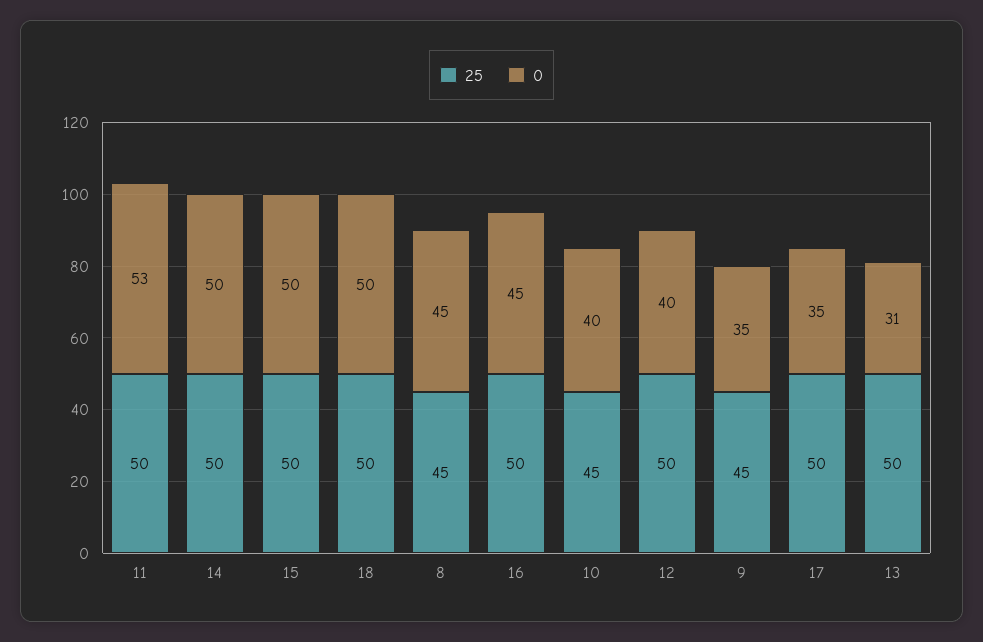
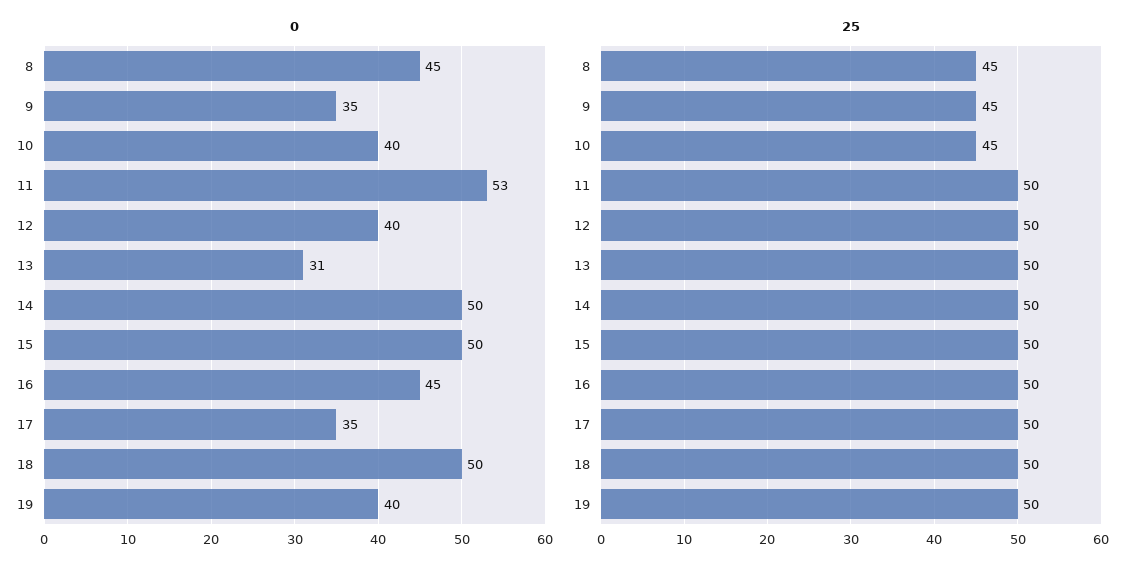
0, 19: none -> 40
25, 19: none -> 50

